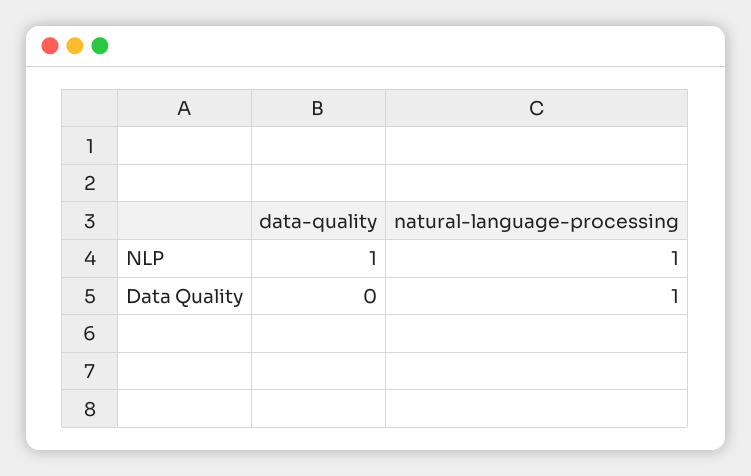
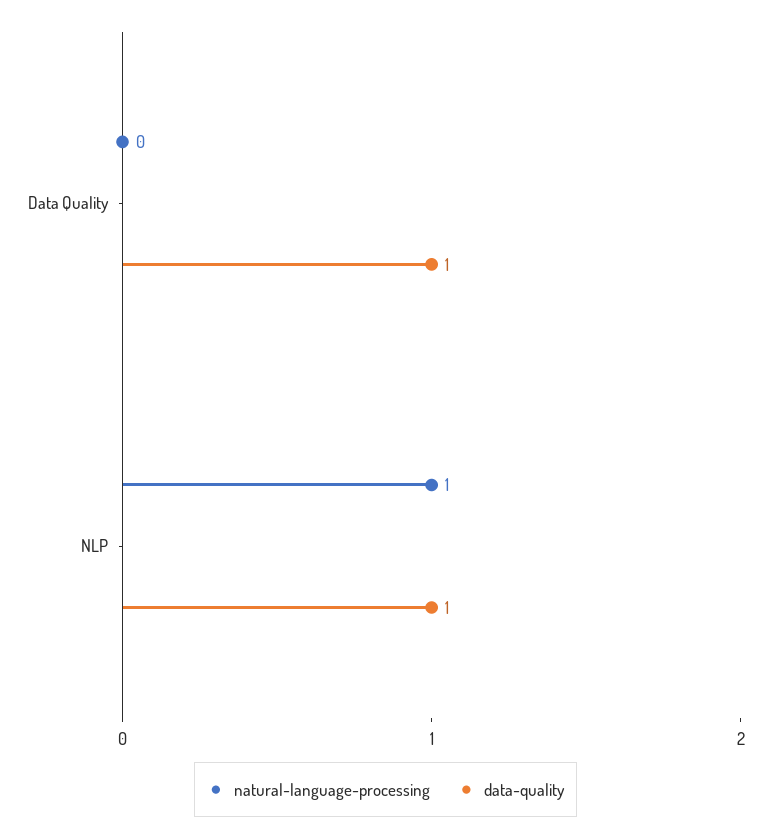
data-quality, Data Quality: 0 -> 1
natural-language-processing, Data Quality: 1 -> 0

